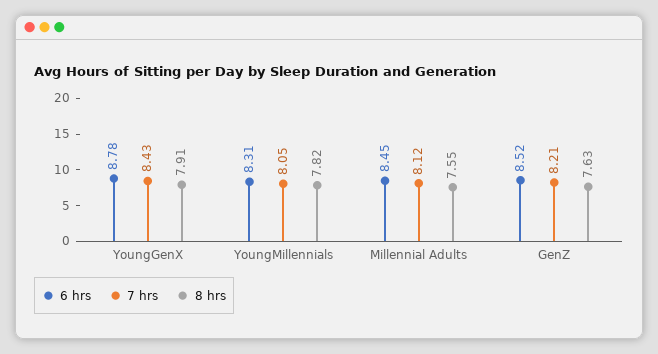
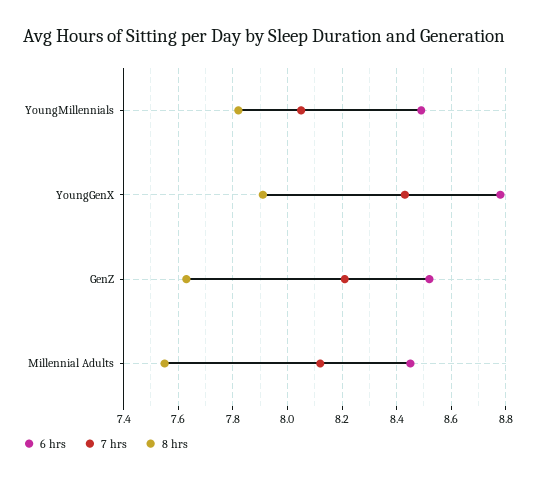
6 hrs, YoungMillennials: 8.31 -> 8.5

